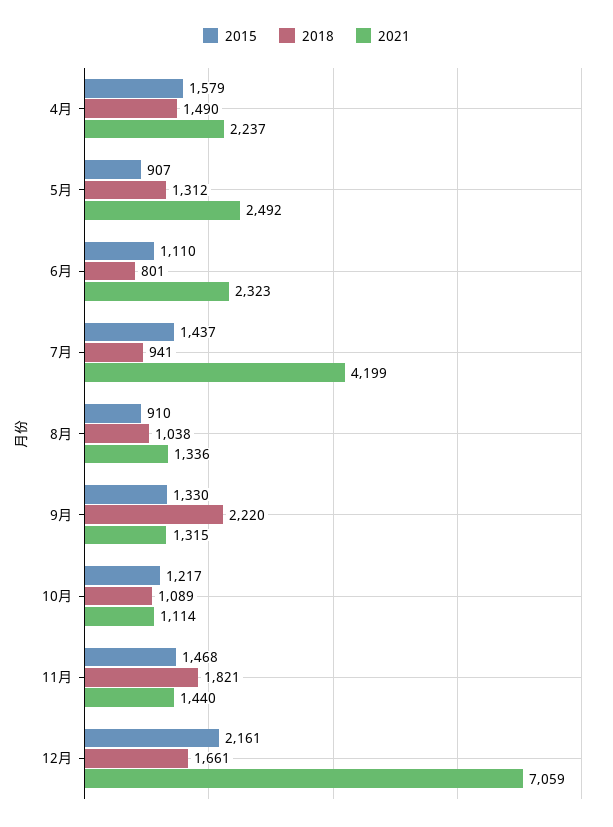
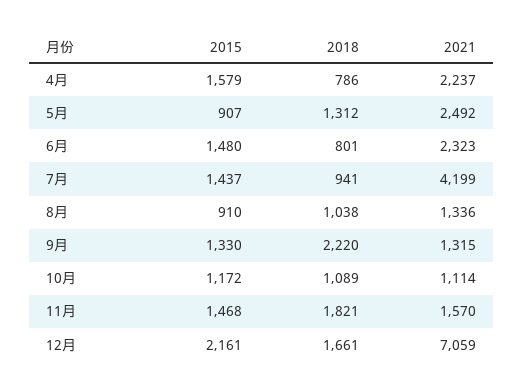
2018, 4月: 1490 -> 786
2015, 6月: 1110 -> 1480
2015, 10月: 1217 -> 1172
2021, 11月: 1440 -> 1570

